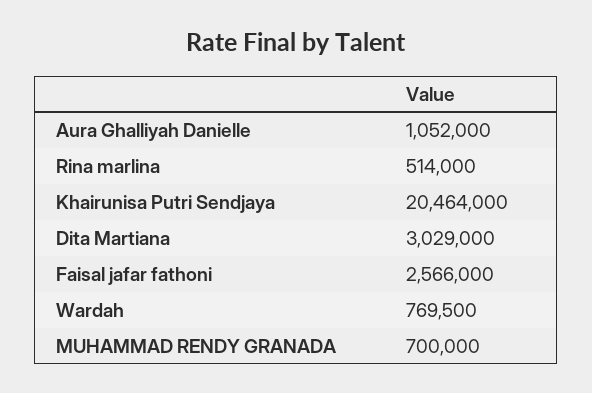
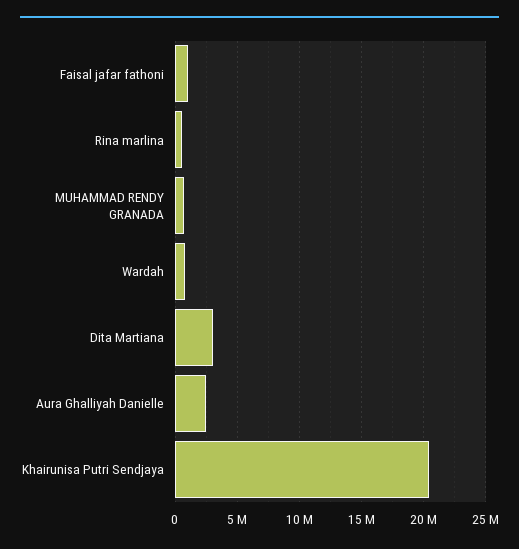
Aura Ghalliyah Danielle: 1052000 -> 2500000
Faisal jafar fathoni: 2566000 -> 1000000

